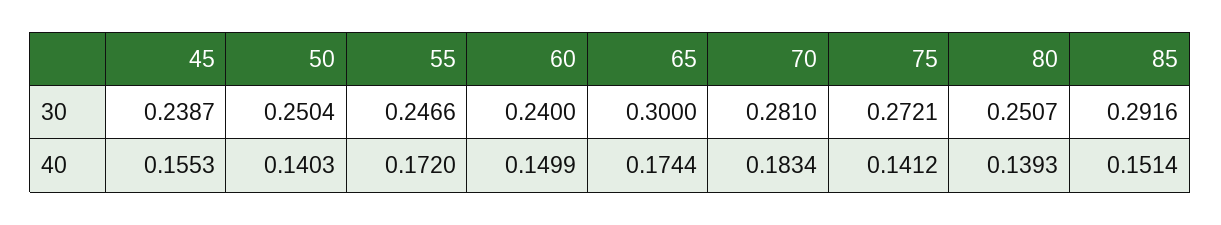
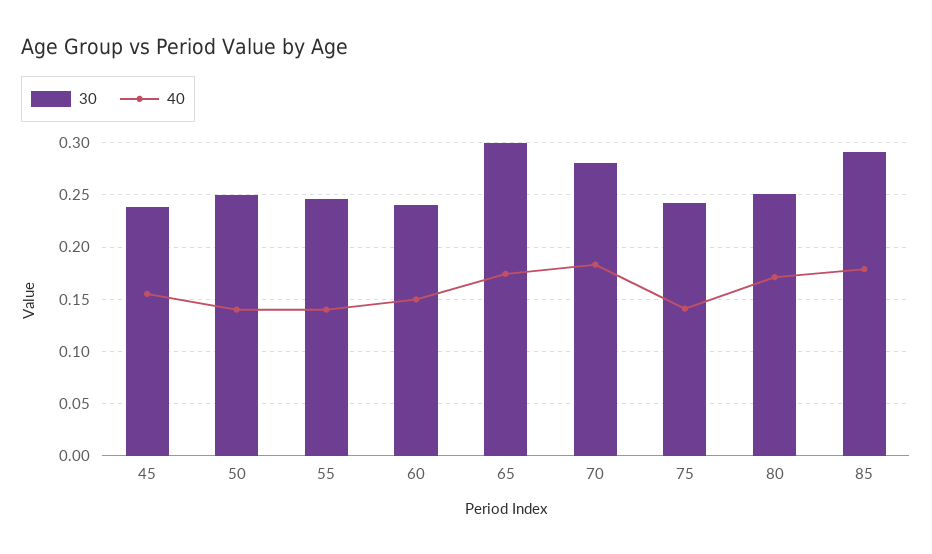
30, 75: 0.2721 -> 0.24
40, 55: 0.172 -> 0.14
40, 80: 0.1393 -> 0.17
40, 85: 0.1514 -> 0.18

